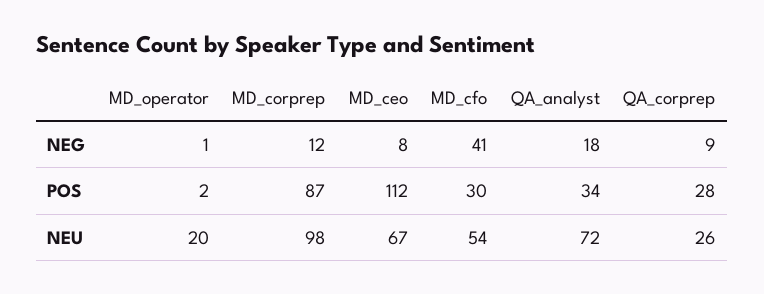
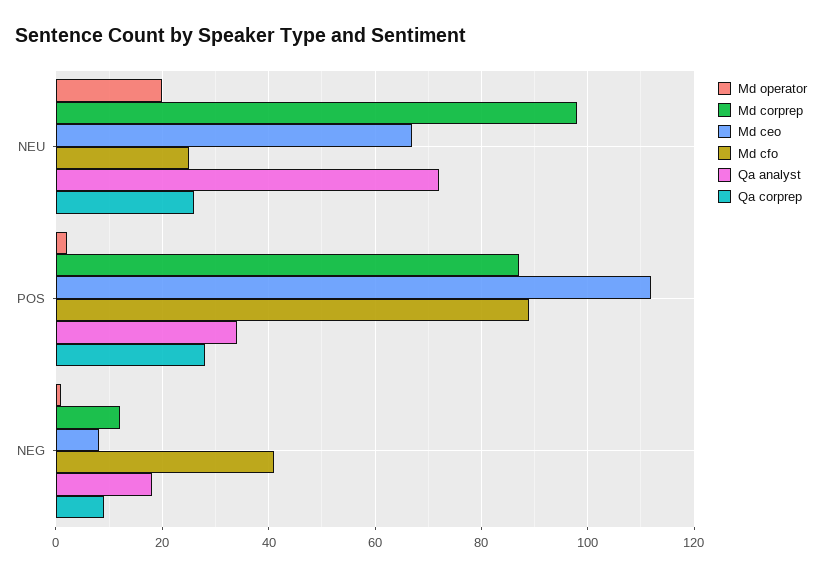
MD_cfo, POS: 30 -> 90
MD_cfo, NEU: 54 -> 25

